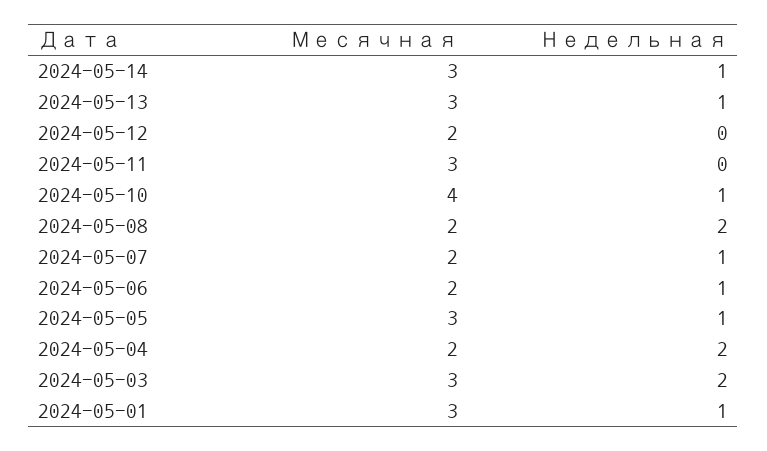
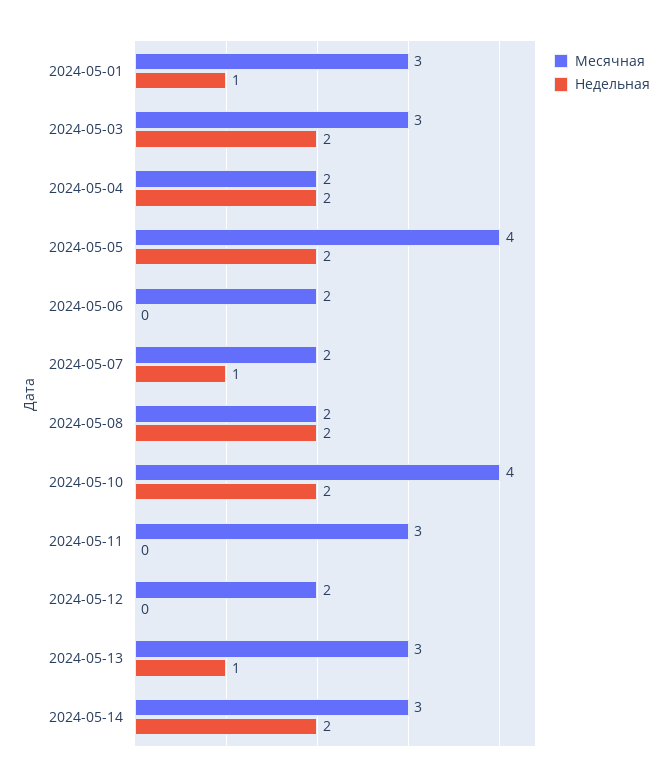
Недельная, 2024-05-14: 1 -> 2
Недельная, 2024-05-10: 1 -> 2
Недельная, 2024-05-06: 1 -> 0
Месячная, 2024-05-05: 3 -> 4
Недельная, 2024-05-05: 1 -> 2

